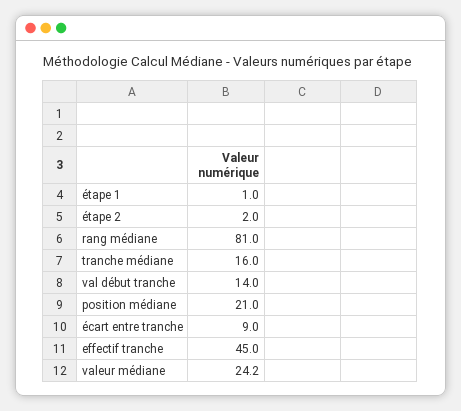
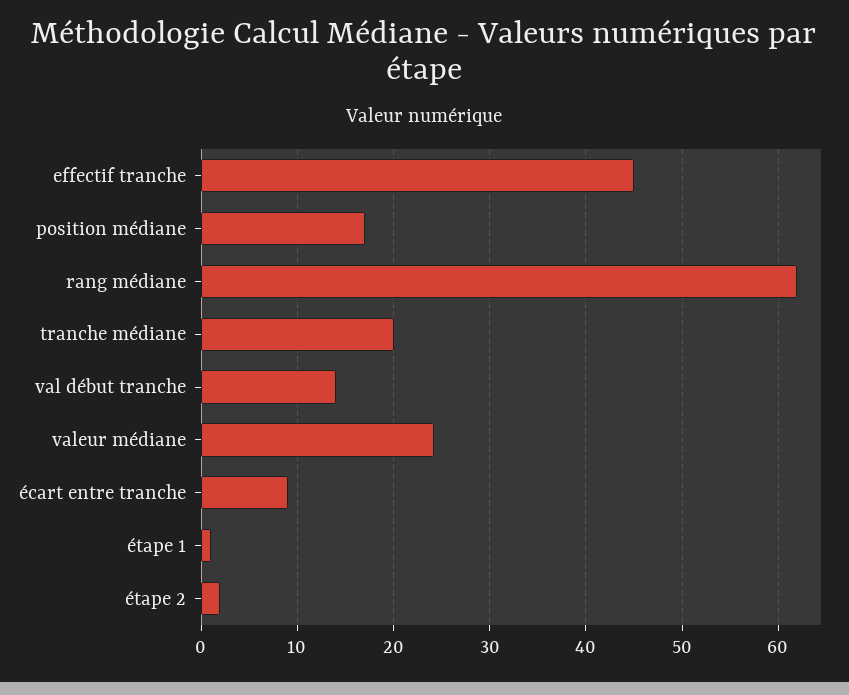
rang médiane: 81 -> 62
tranche médiane: 16 -> 20
position médiane: 21 -> 17

